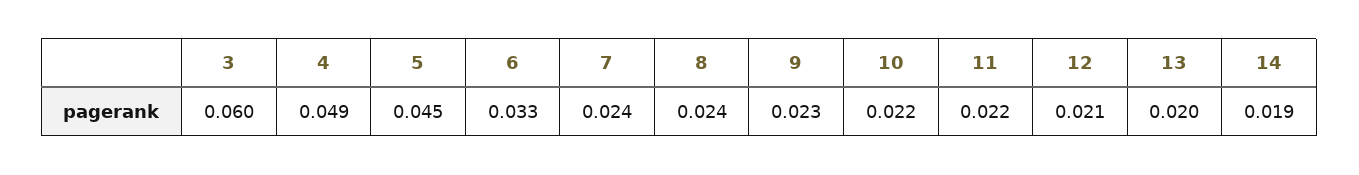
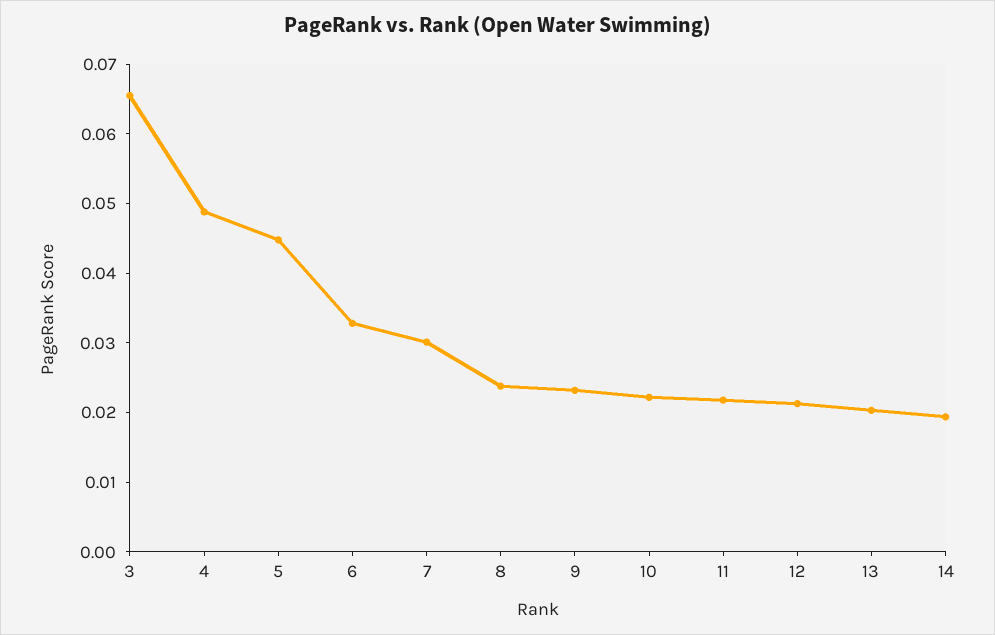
3: 0.06 -> 0.066
7: 0.024 -> 0.03

